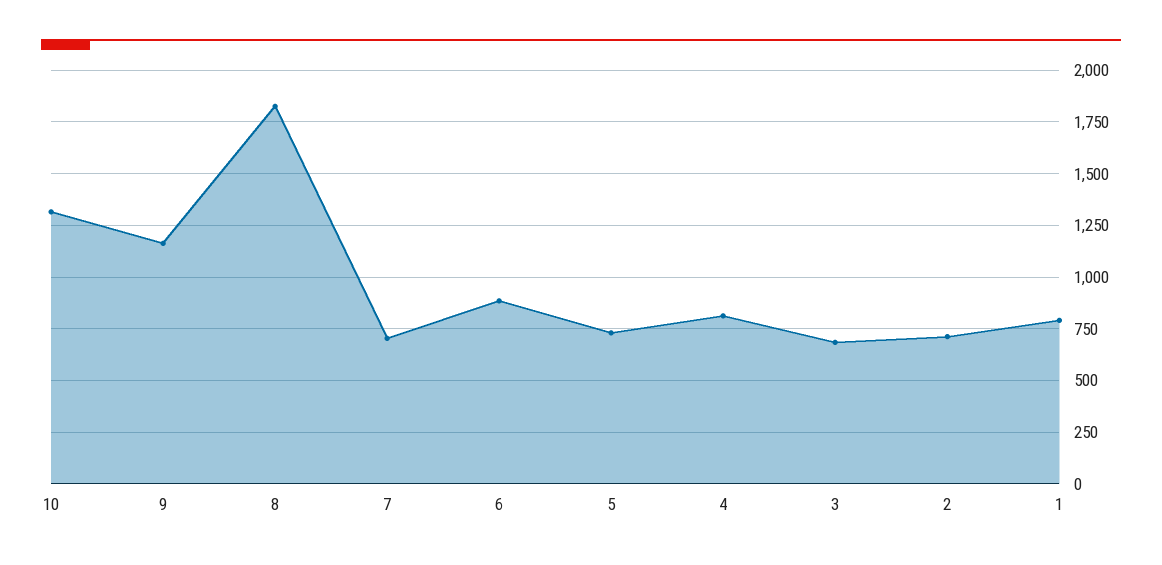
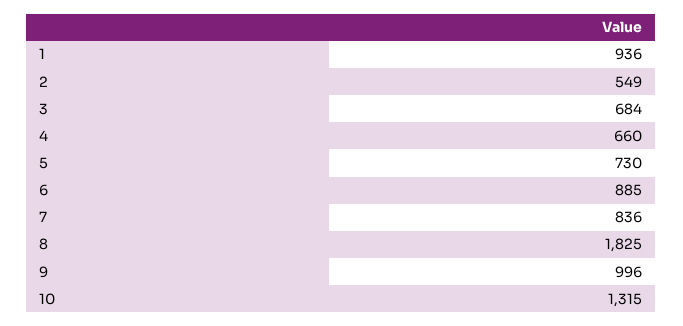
9: 1150 -> 996
7: 700 -> 836
4: 800 -> 660
2: 700 -> 549
1: 800 -> 936

